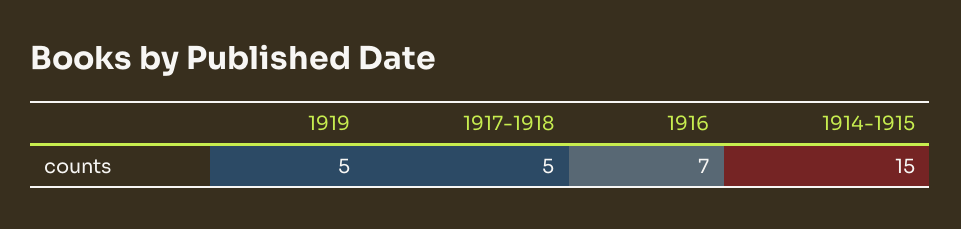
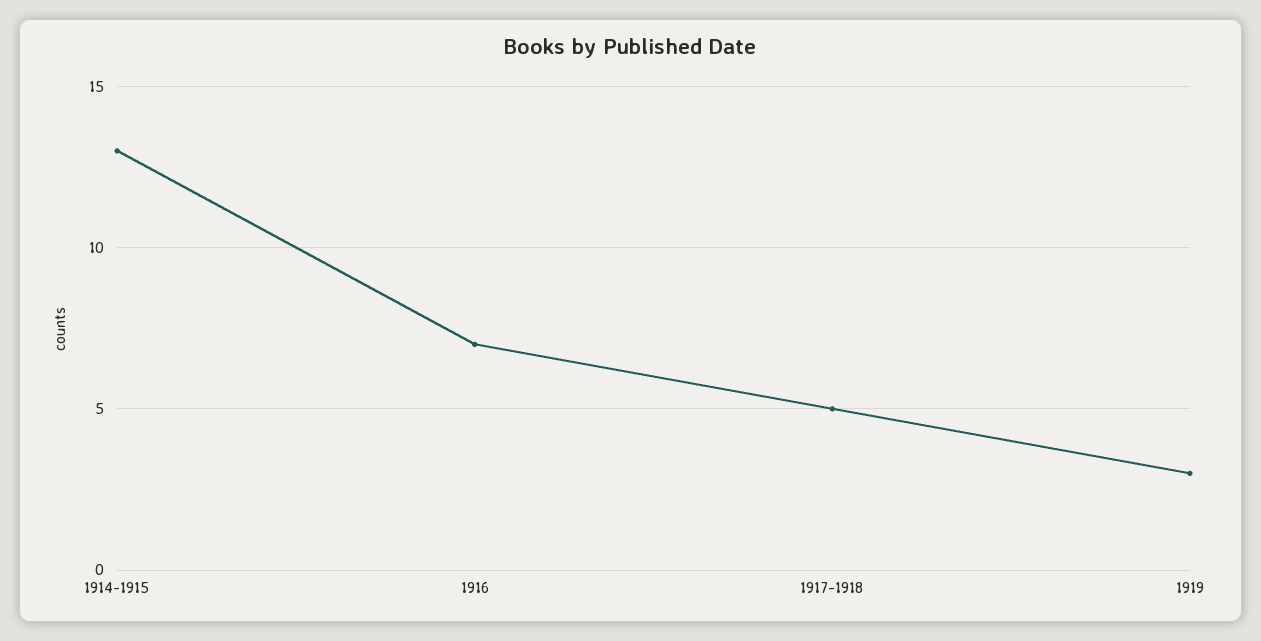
1919: 5 -> 3
1914-1915: 15 -> 13

